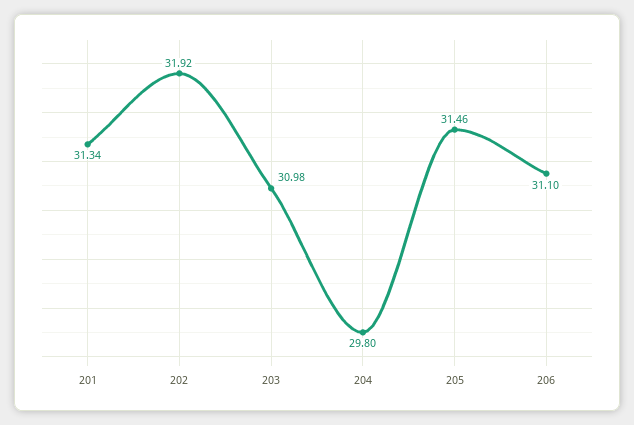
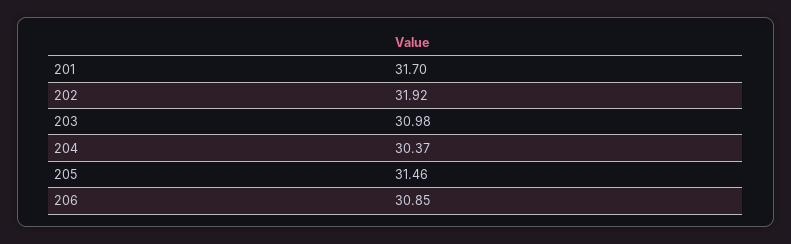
201: 31.34 -> 31.7
204: 29.8 -> 30.37
206: 31.1 -> 30.85

